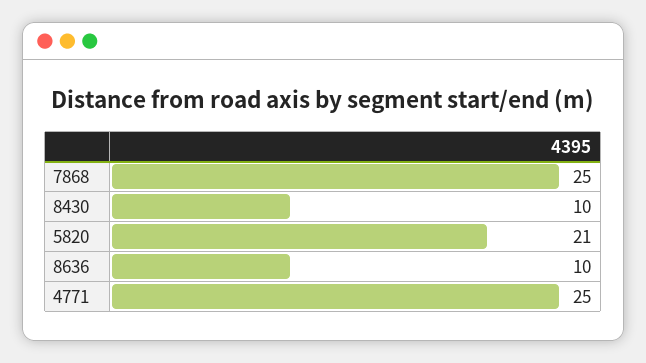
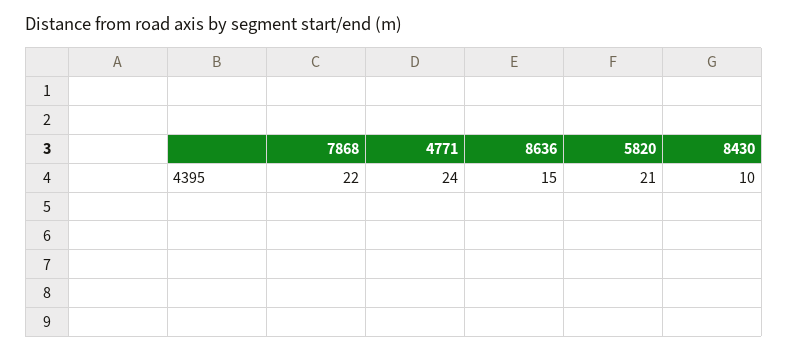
7868: 25 -> 22
8636: 10 -> 15
4771: 25 -> 24

